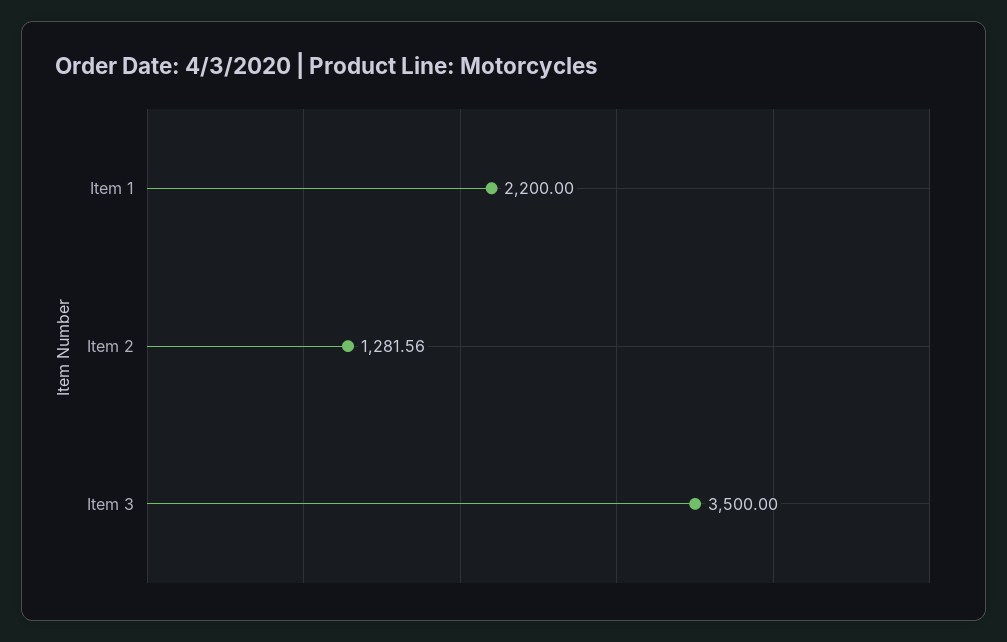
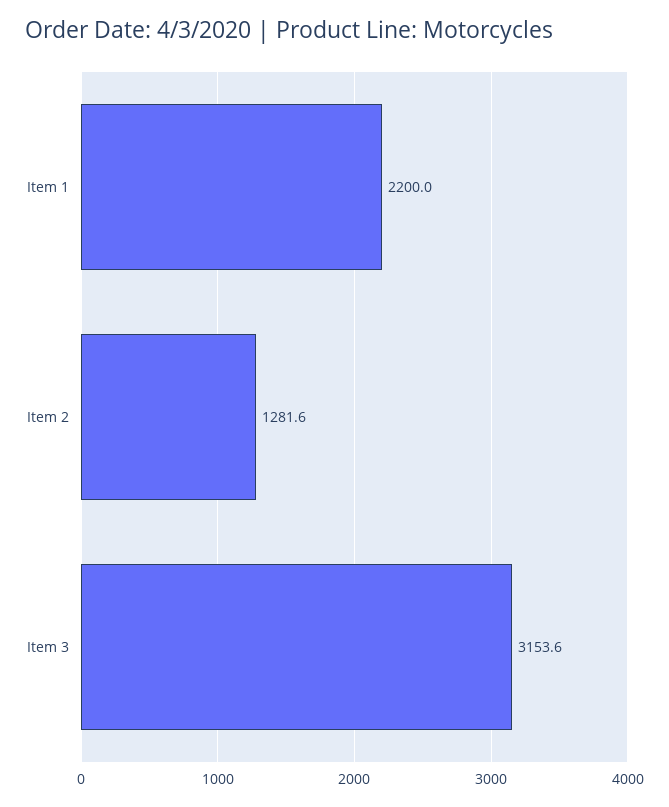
Item 3: 3500 -> 3153.6

